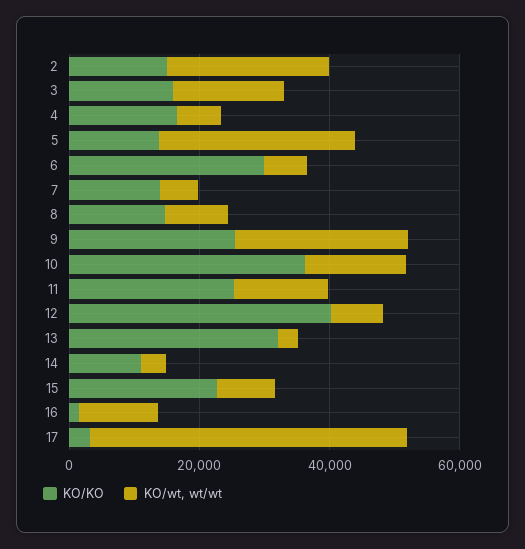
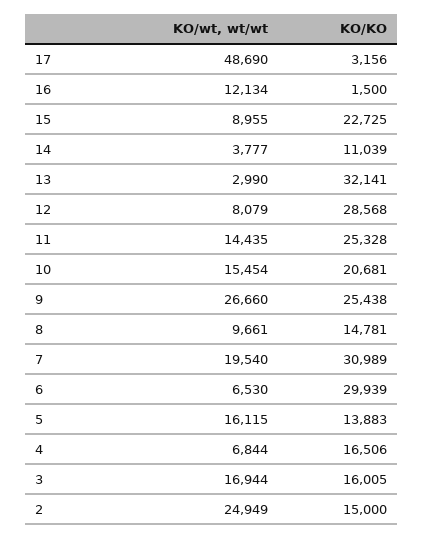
KO/wt, wt/wt, 5: 30000 -> 16115
KO/KO, 7: 15000 -> 30989
KO/wt, wt/wt, 7: 5000 -> 19540
KO/KO, 10: 35000 -> 20681
KO/KO, 12: 40000 -> 28568

